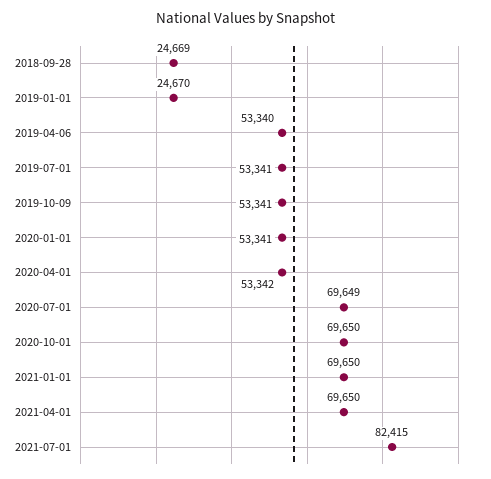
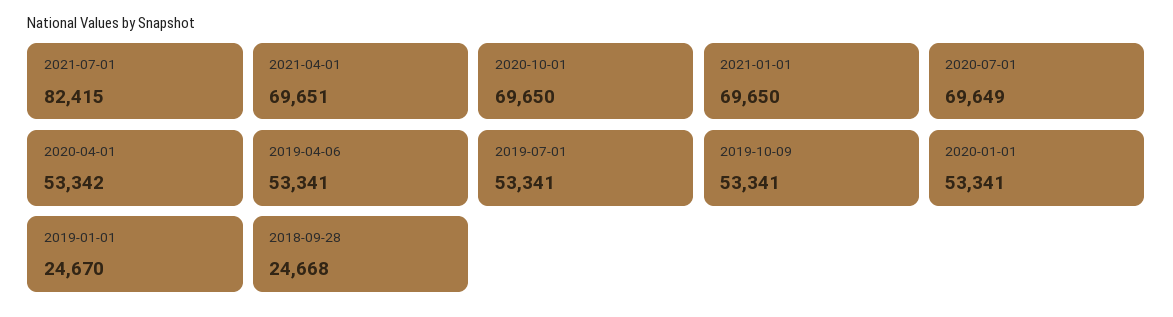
2018-09-28: 24669 -> 24668
2019-04-06: 53340 -> 53341
2021-04-01: 69650 -> 69651

